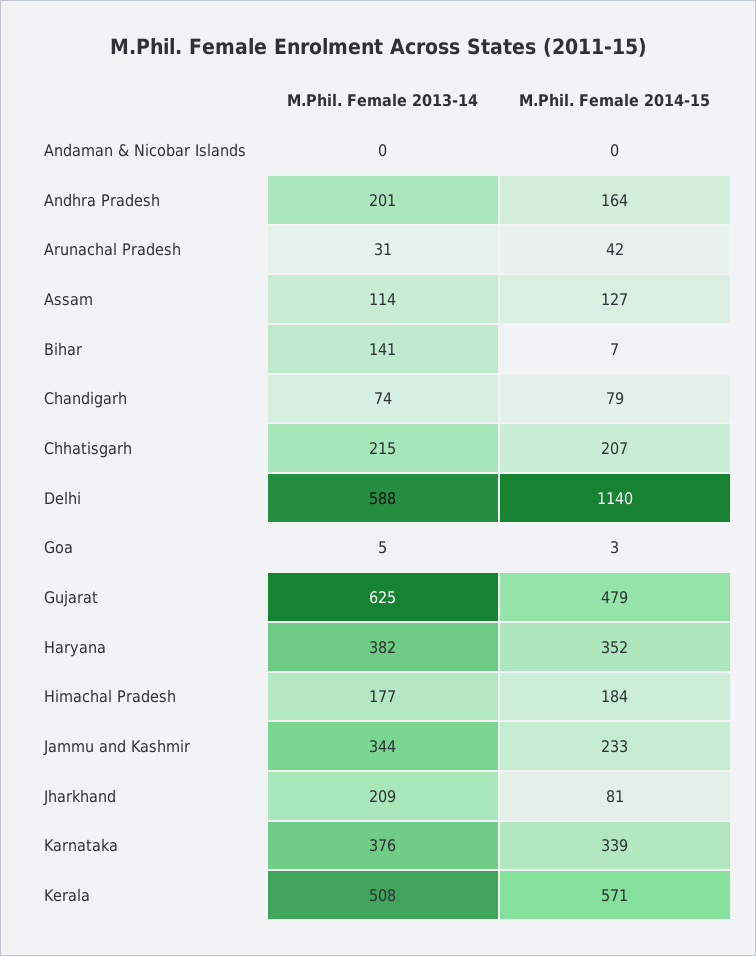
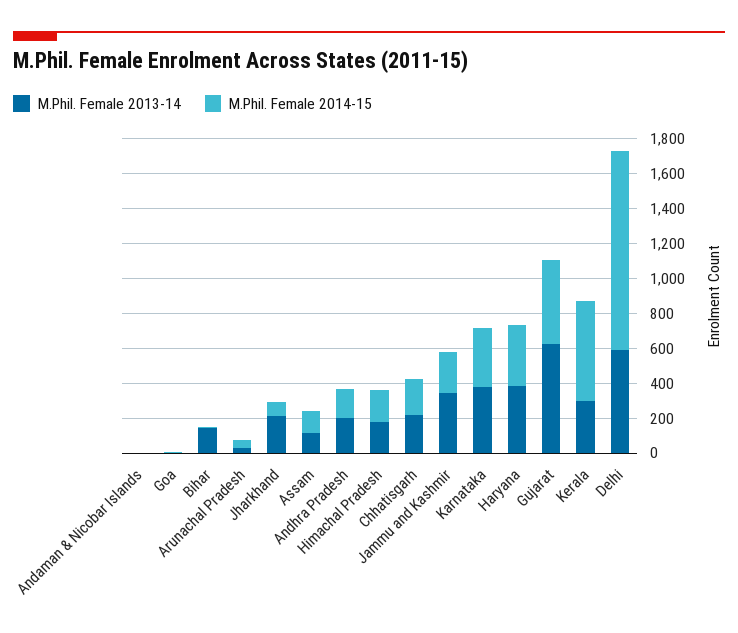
M.Phil. Female 2013-14, Chandigarh: 74 -> none
M.Phil. Female 2014-15, Chandigarh: 79 -> none
M.Phil. Female 2013-14, Kerala: 508 -> 300

